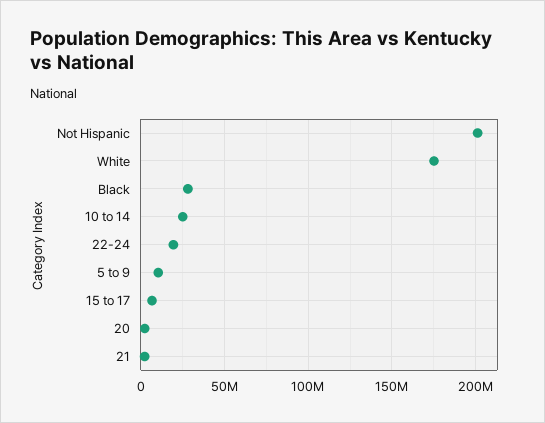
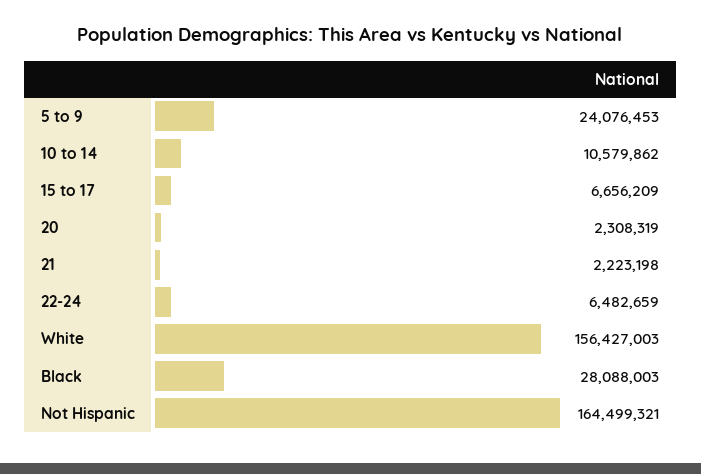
Not Hispanic: 200000000 -> 164499321
White: 175000000 -> 156427003
10 to 14: 25000000 -> 10579862
22-24: 20000000 -> 6482659
5 to 9: 10000000 -> 24076453

